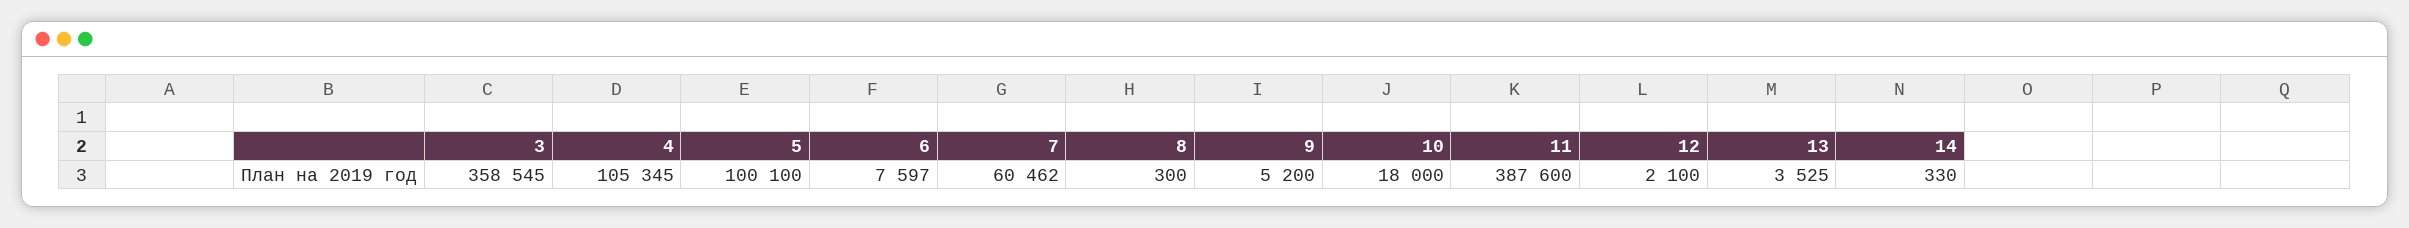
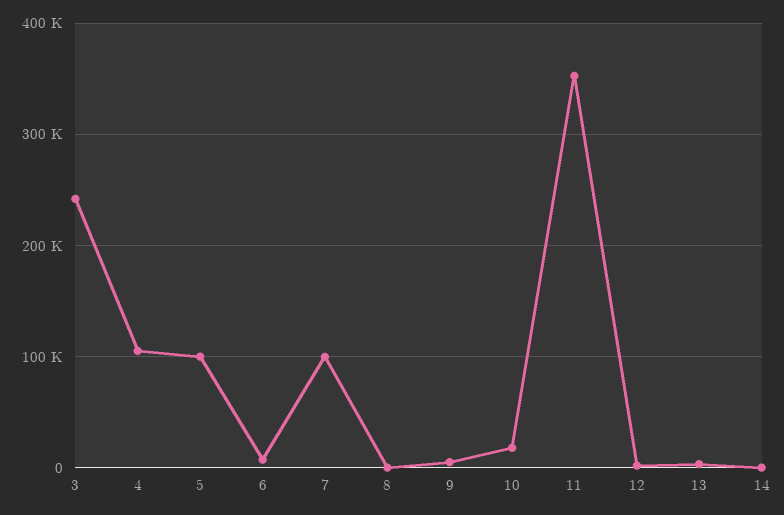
3: 358545 -> 240000
7: 60462 -> 100000
11: 387600 -> 350000

